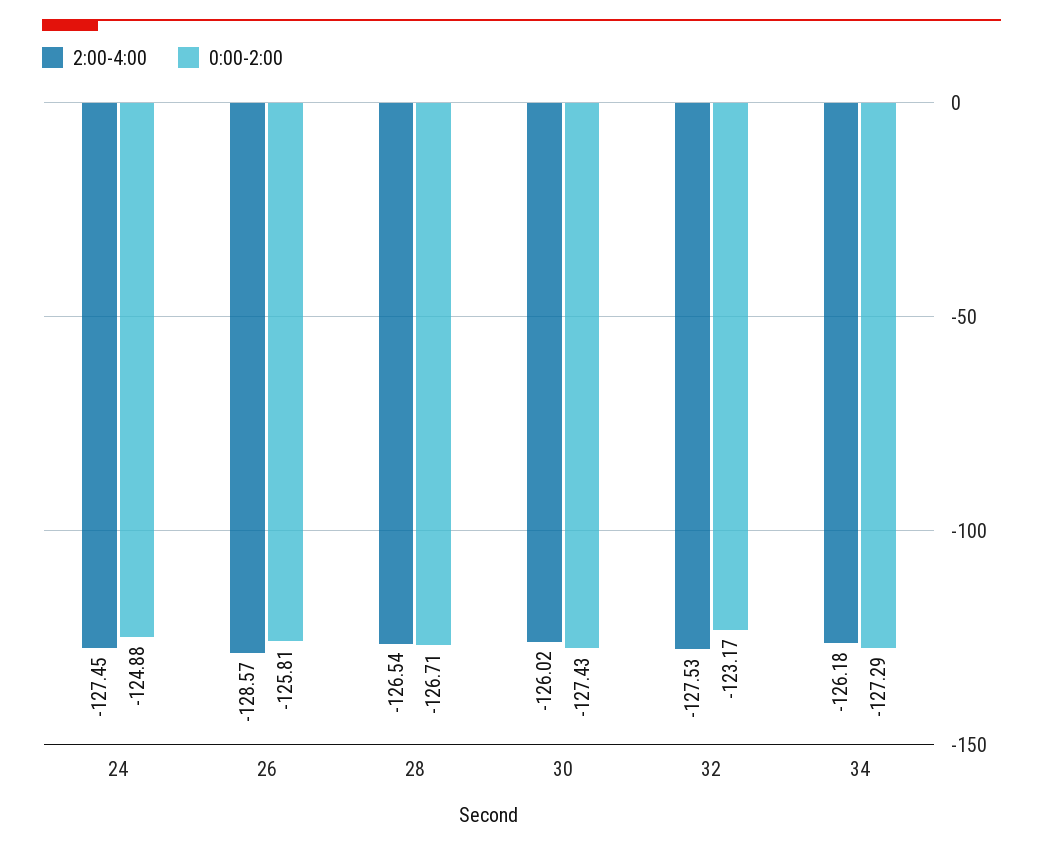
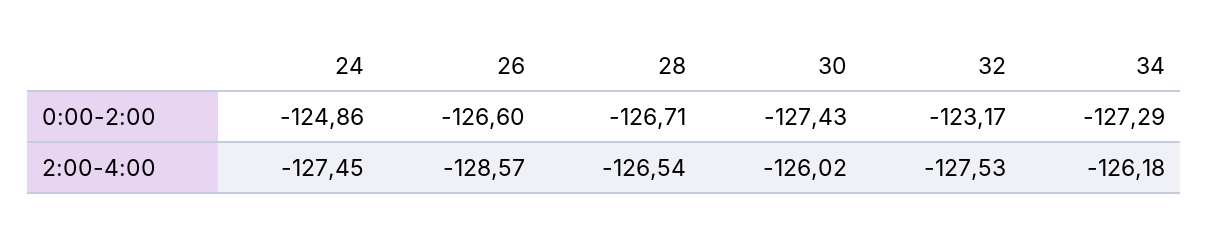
0:00-2:00, 24: -124.88 -> -124.86
0:00-2:00, 26: -125.81 -> -126.6

